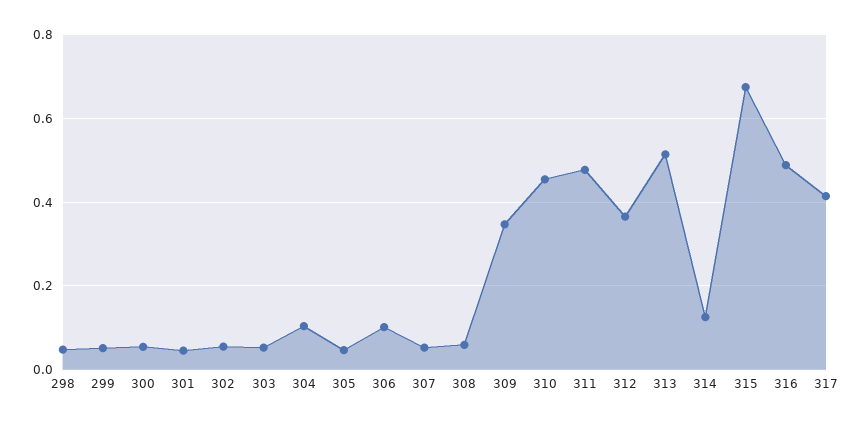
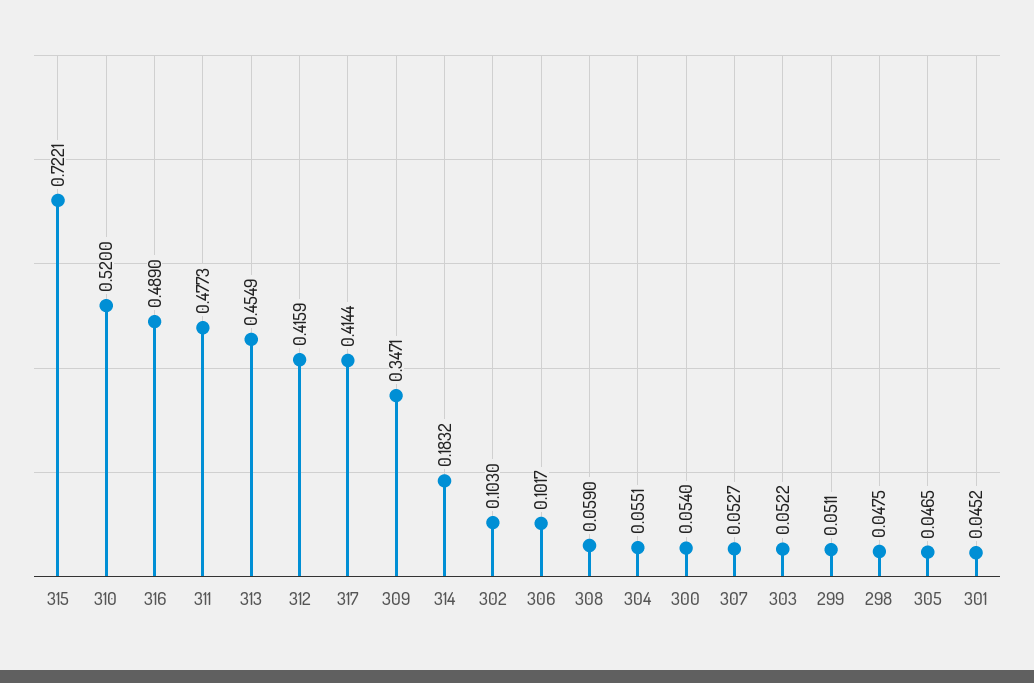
302: 0.06 -> 0.103
304: 0.1 -> 0.0551
310: 0.46 -> 0.52
312: 0.36 -> 0.4159
313: 0.52 -> 0.4549
314: 0.12 -> 0.1832
315: 0.68 -> 0.7221

